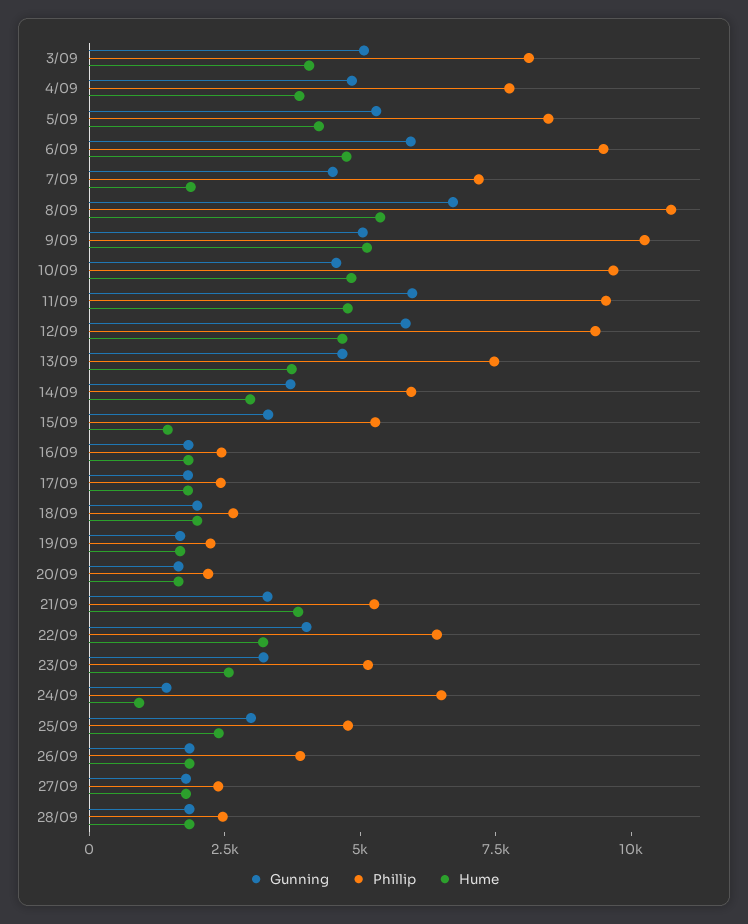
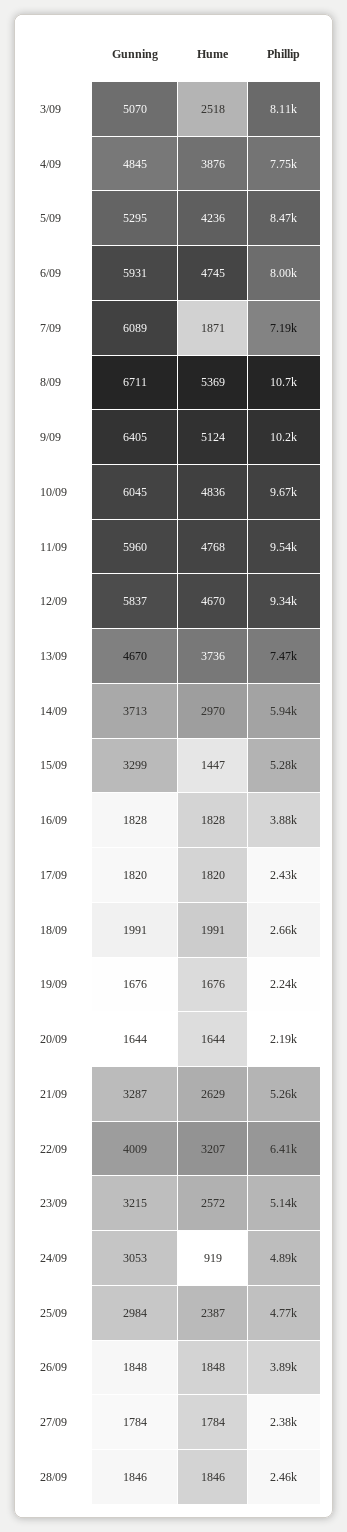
Hume, 3/09: 4000 -> 2518
Phillip, 6/09: 9500 -> 8000
Gunning, 7/09: 4500 -> 6089
Gunning, 9/09: 5000 -> 6405
Gunning, 10/09: 4500 -> 6045
Phillip, 16/09: 2500 -> 3880
Hume, 21/09: 4000 -> 2629
Gunning, 24/09: 1500 -> 3053
Phillip, 24/09: 6500 -> 4890

